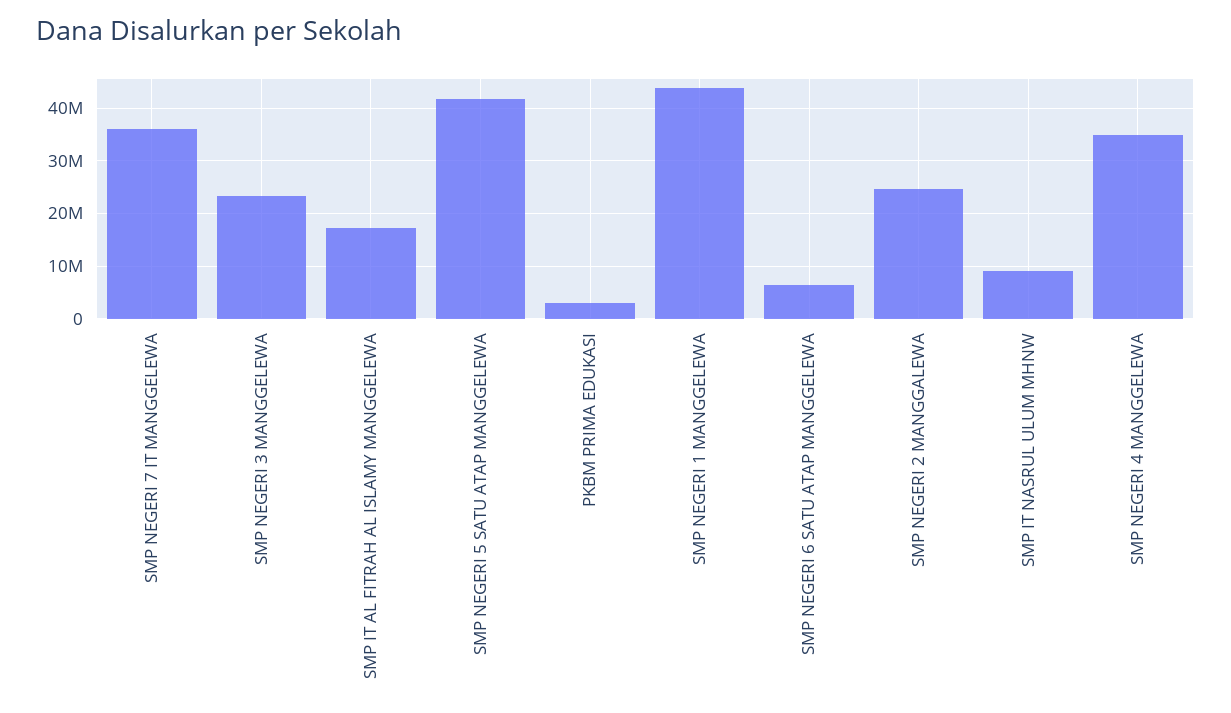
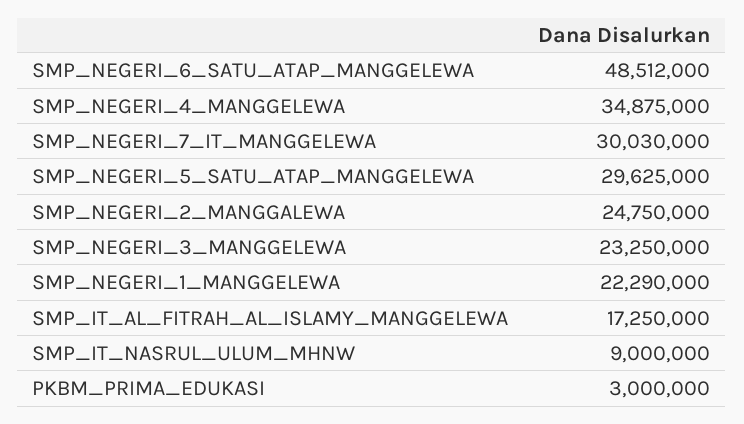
SMP NEGERI 7 IT MANGGELEWA: 36000000 -> 30030000
SMP NEGERI 5 SATU ATAP MANGGELEWA: 42000000 -> 29625000
SMP NEGERI 1 MANGGELEWA: 44000000 -> 22290000
SMP NEGERI 6 SATU ATAP MANGGELEWA: 6000000 -> 48512000

